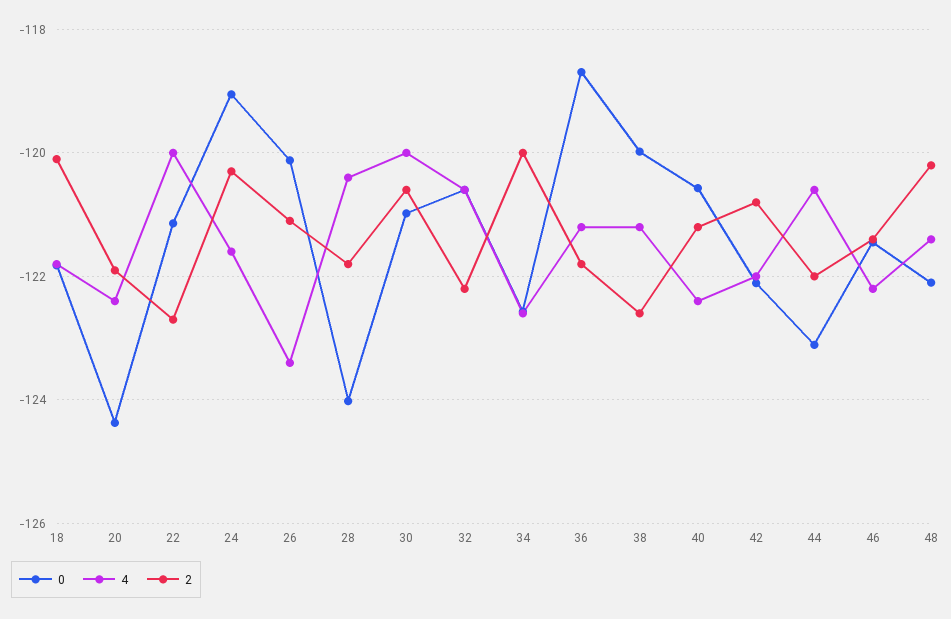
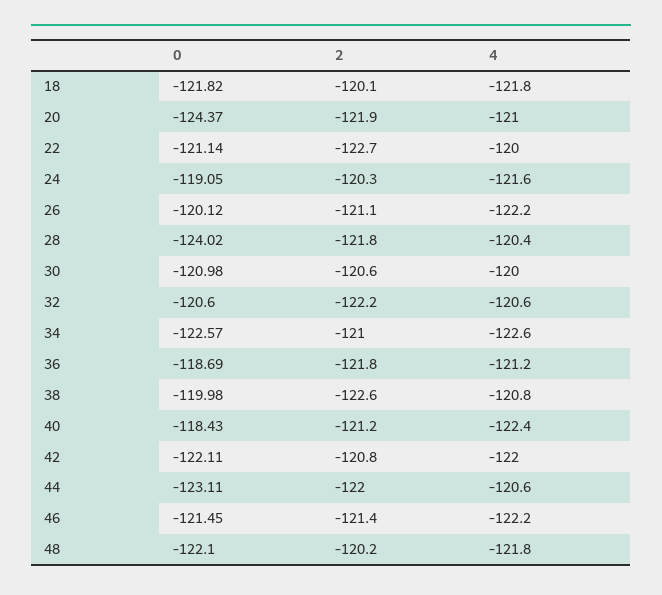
4, 20: -122.4 -> -121
4, 26: -123.4 -> -122.2
2, 34: -120 -> -121
4, 38: -121.2 -> -120.8
0, 40: -120.6 -> -118.43
4, 48: -121.4 -> -121.8

